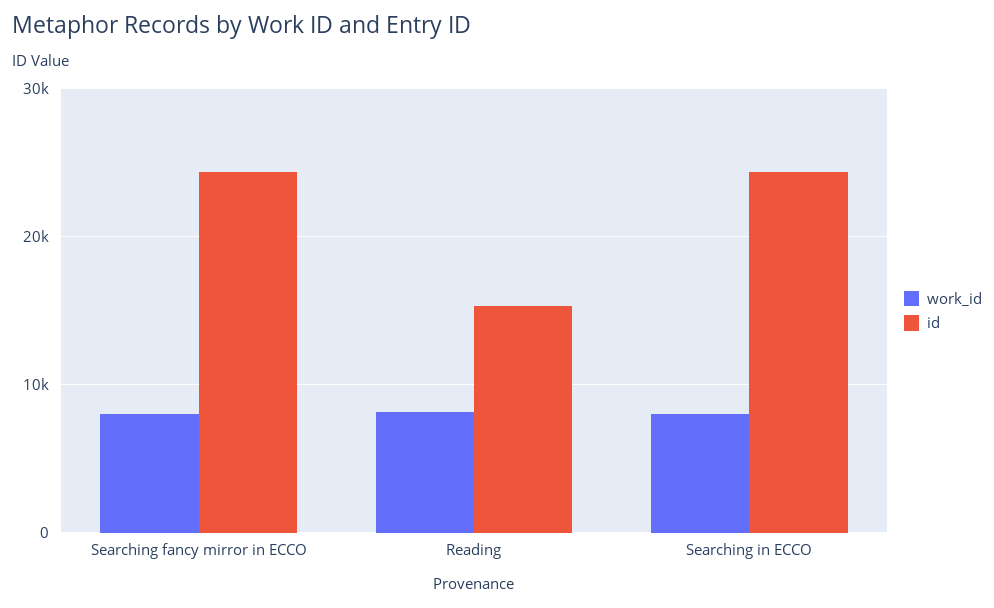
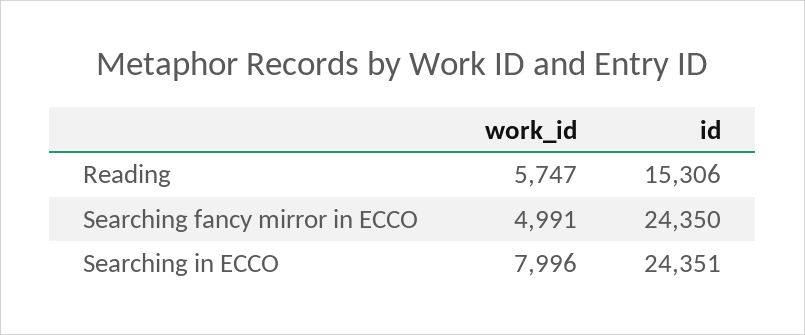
work_id, Searching fancy mirror in ECCO: 8000 -> 4991
work_id, Reading: 8000 -> 5747

